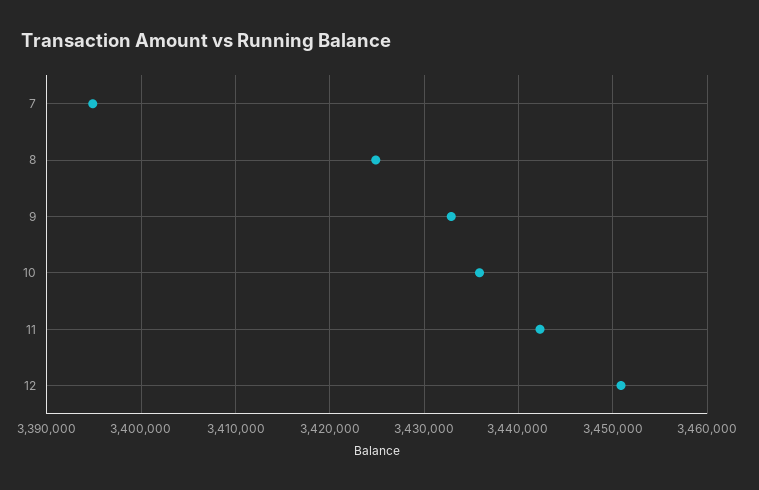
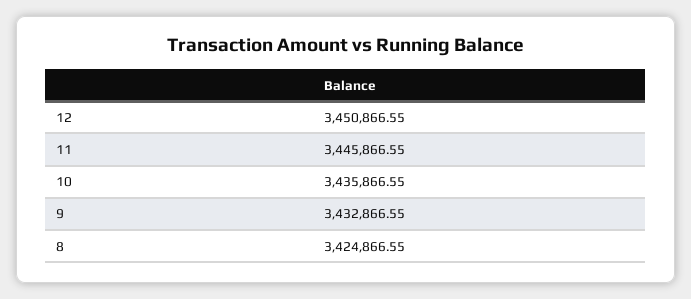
7: 3395000 -> none
11: 3442000 -> 3445866.55

